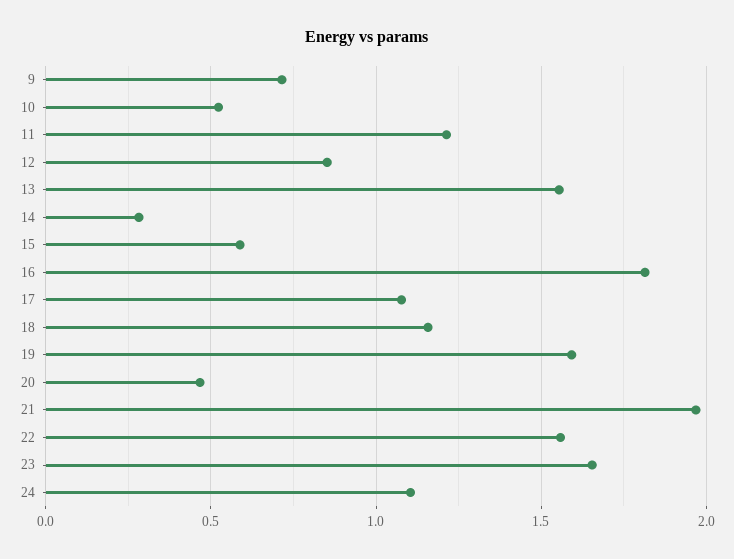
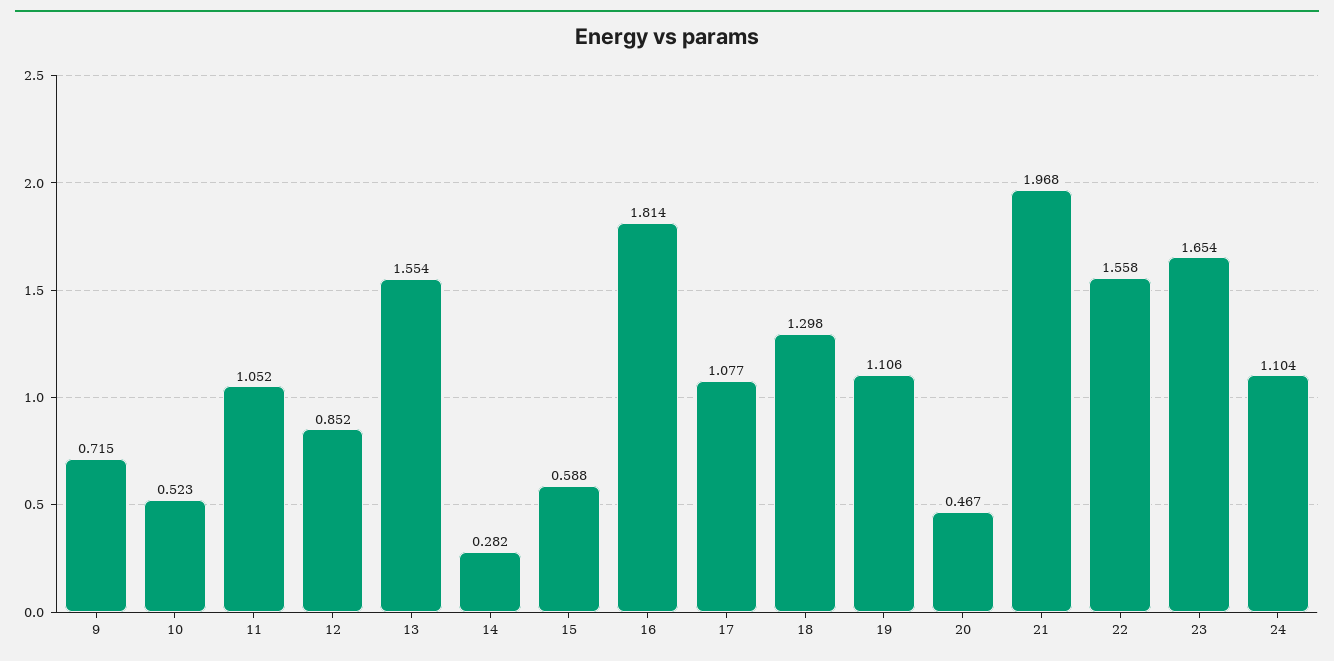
11: 1.2 -> 1.052
18: 1.15 -> 1.298
19: 1.6 -> 1.106

